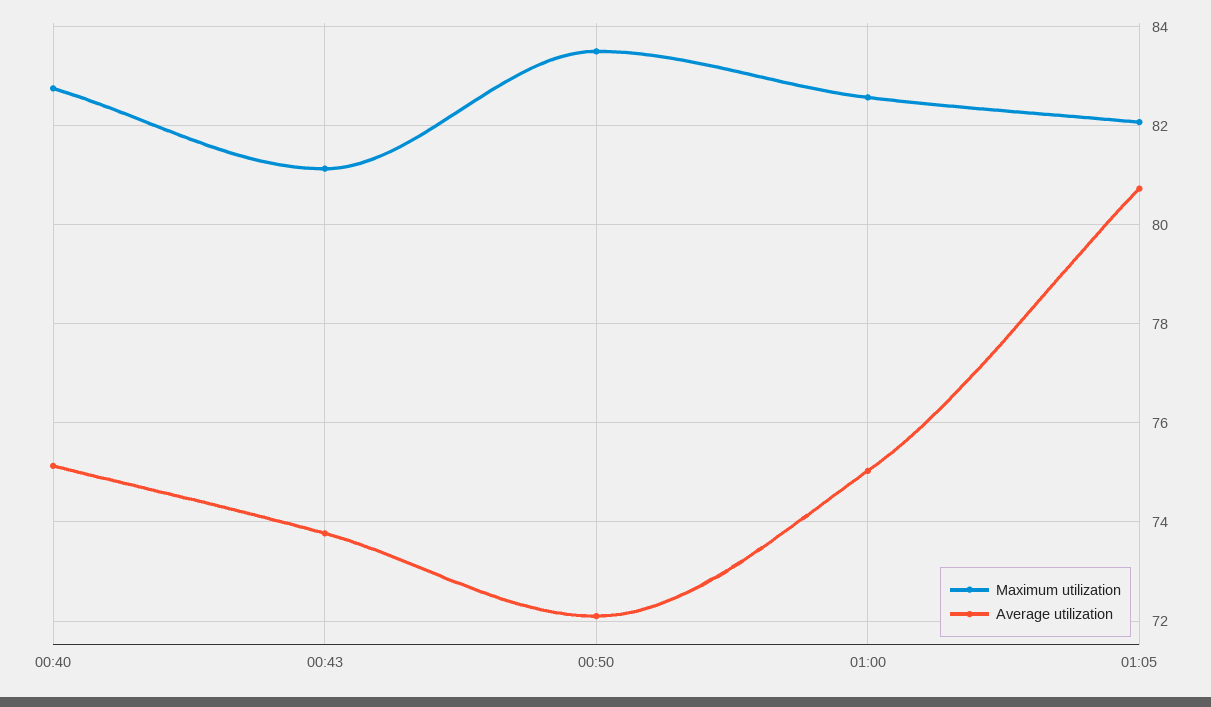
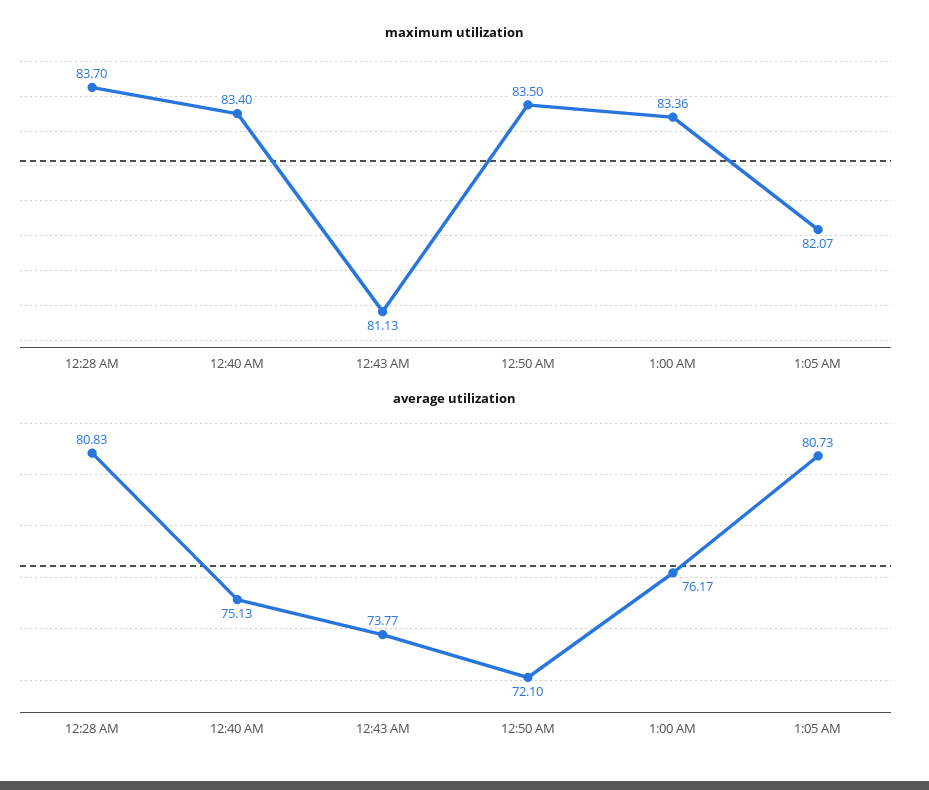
Maximum utilization, 00:40: 82.8 -> 83.4
Maximum utilization, 01:00: 82.6 -> 83.36
Average utilization, 01:00: 75 -> 76.17
Maximum utilization, 12:28 AM: none -> 83.7
Average utilization, 12:28 AM: none -> 80.83

